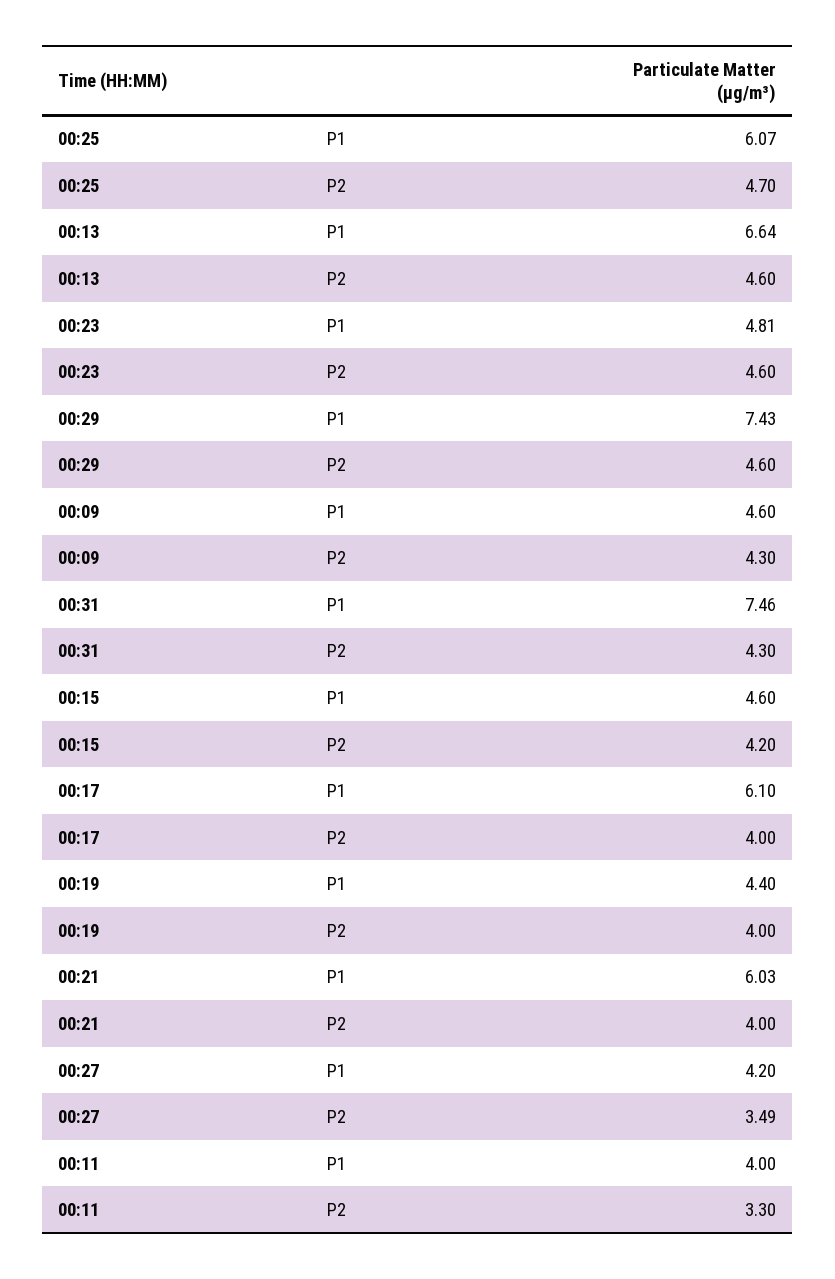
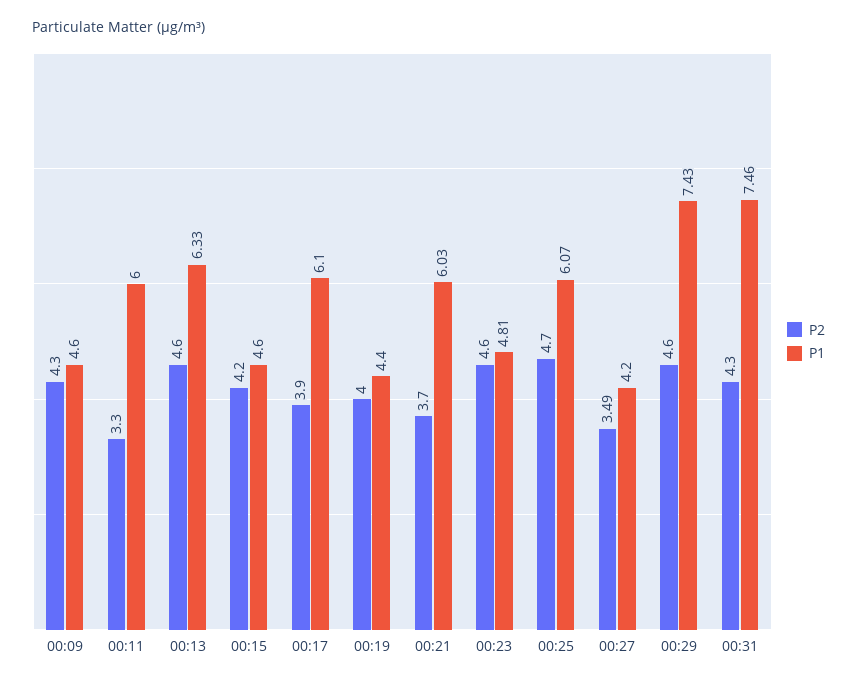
P1, 00:13: 6.64 -> 6.33
P2, 00:17: 4 -> 3.9
P2, 00:21: 4 -> 3.7
P1, 00:11: 4 -> 6

